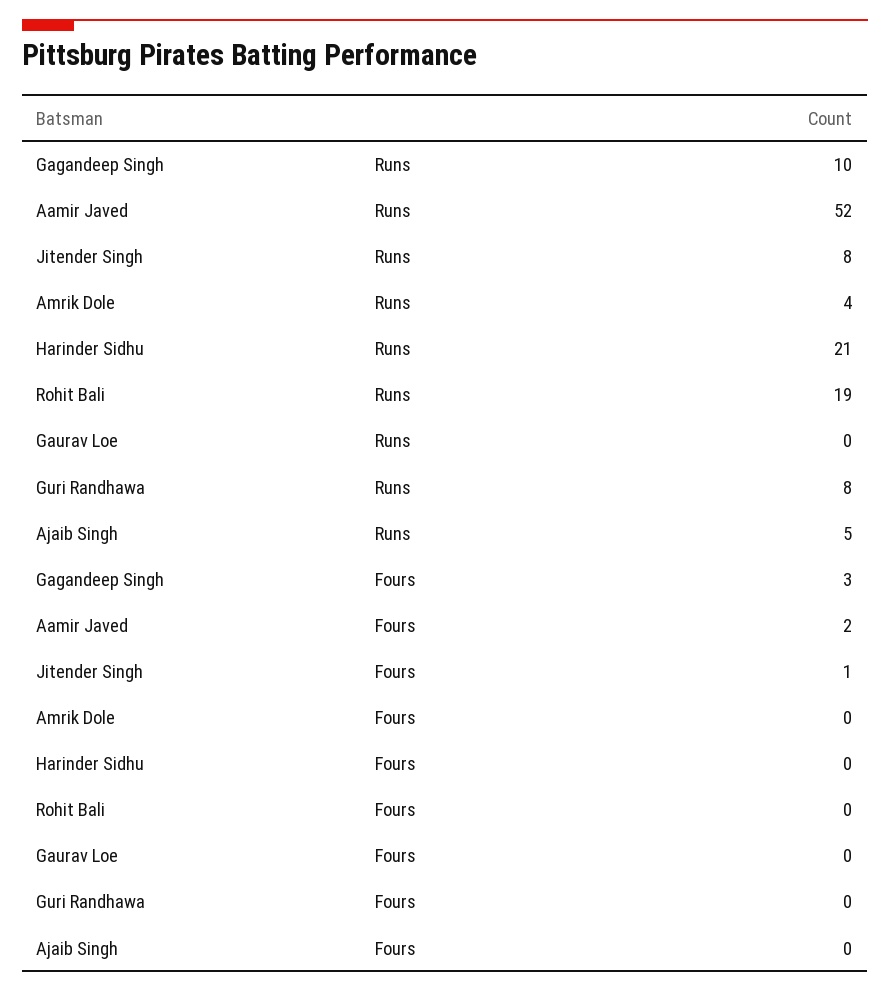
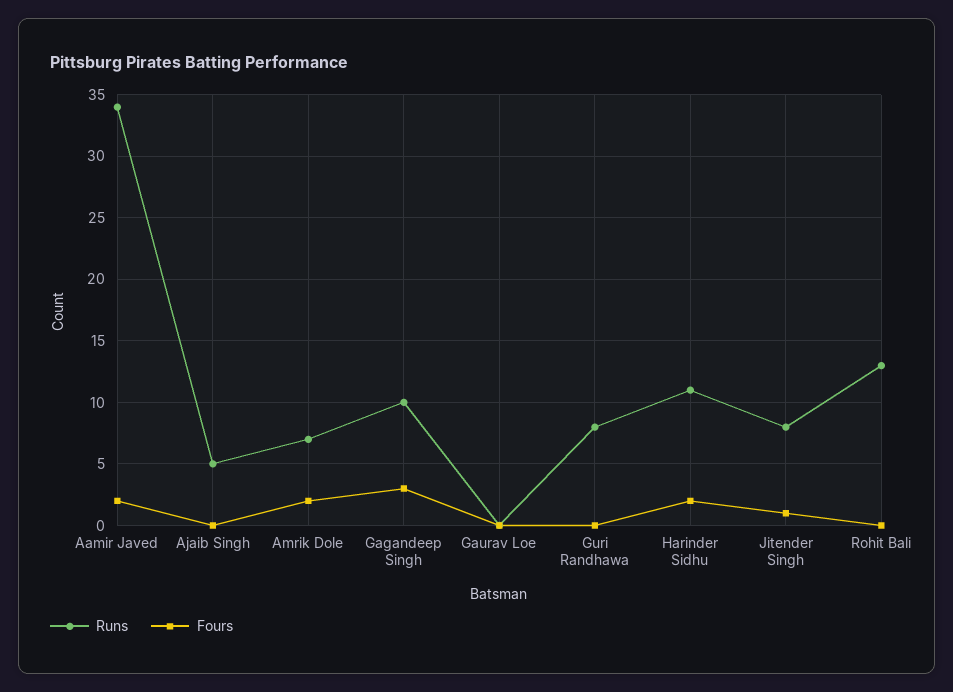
Runs, Aamir Javed: 52 -> 34
Runs, Amrik Dole: 4 -> 7
Runs, Harinder Sidhu: 21 -> 11
Runs, Rohit Bali: 19 -> 13
Fours, Amrik Dole: 0 -> 2
Fours, Harinder Sidhu: 0 -> 2

